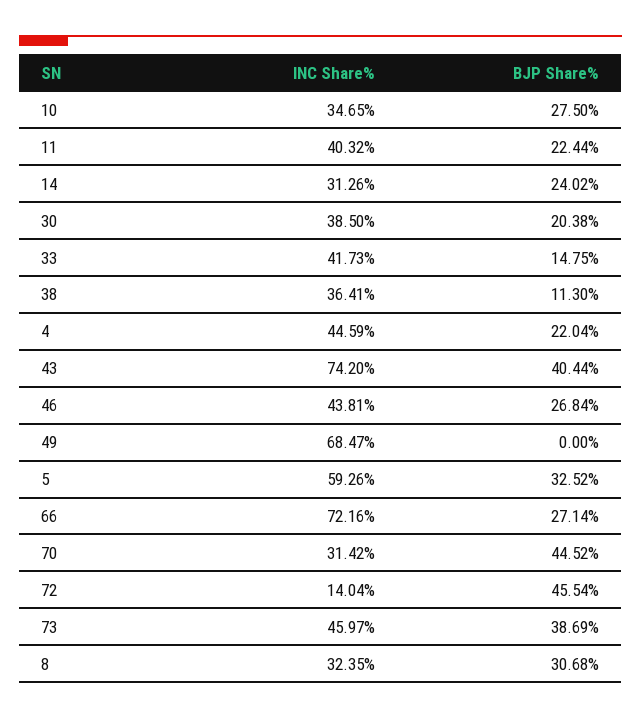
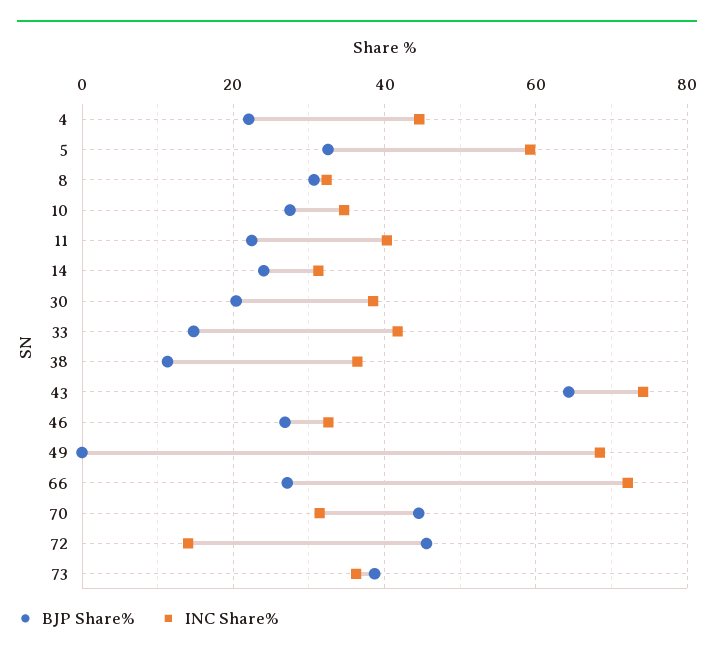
BJP Share%, 43: 40.44 -> 64
INC Share%, 46: 43.81 -> 32
INC Share%, 73: 45.97 -> 36

